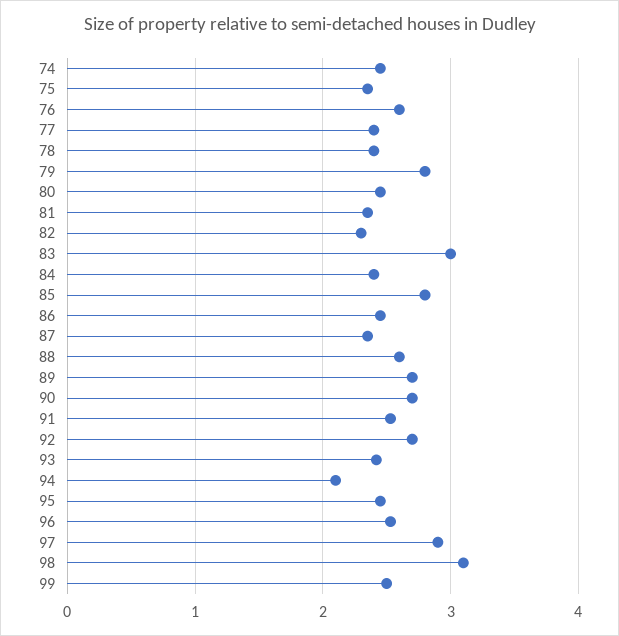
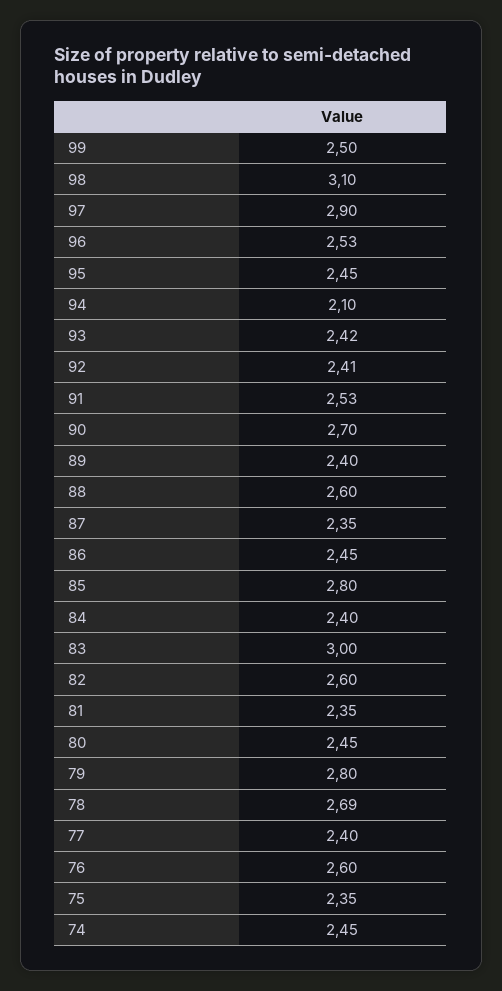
78: 2.4 -> 2.69
82: 2.3 -> 2.6
89: 2.7 -> 2.4
92: 2.7 -> 2.41

